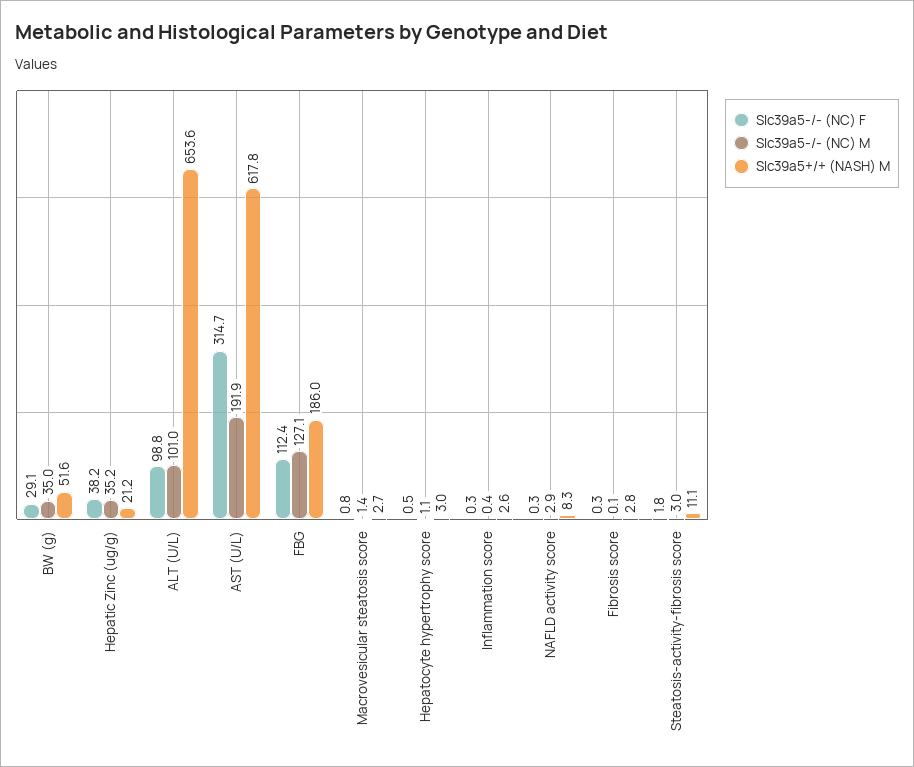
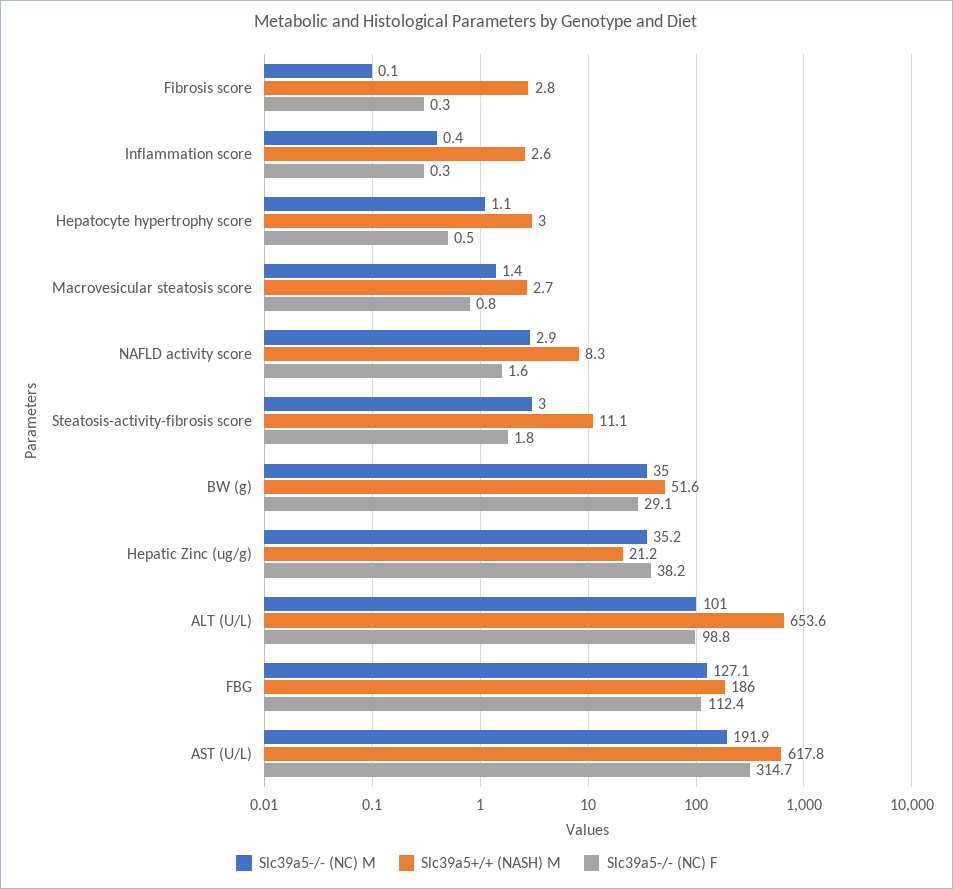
Slc39a5-/- (NC) F, NAFLD activity score: 0.3 -> 1.6

